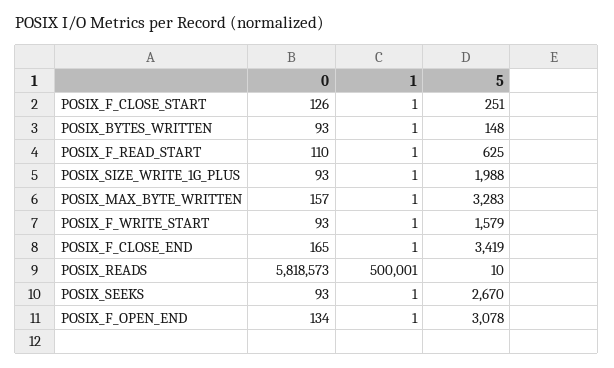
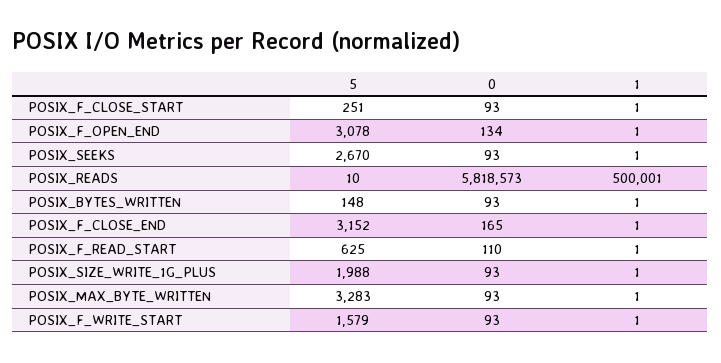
0, POSIX_F_CLOSE_START: 126 -> 93
0, POSIX_MAX_BYTE_WRITTEN: 157 -> 93
5, POSIX_F_CLOSE_END: 3419 -> 3152

